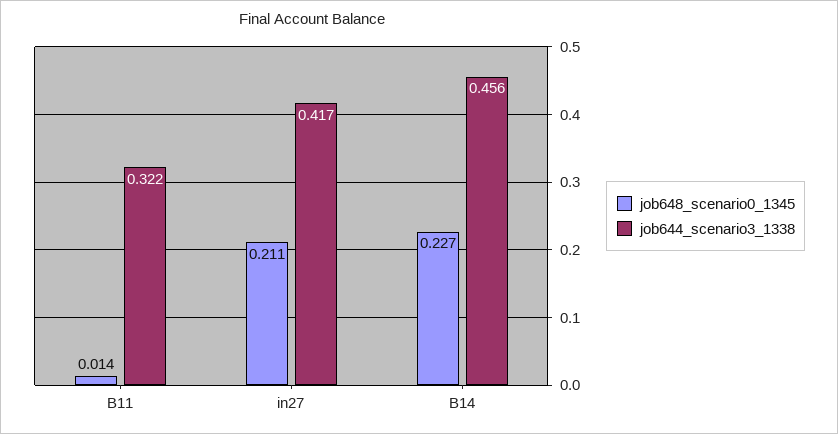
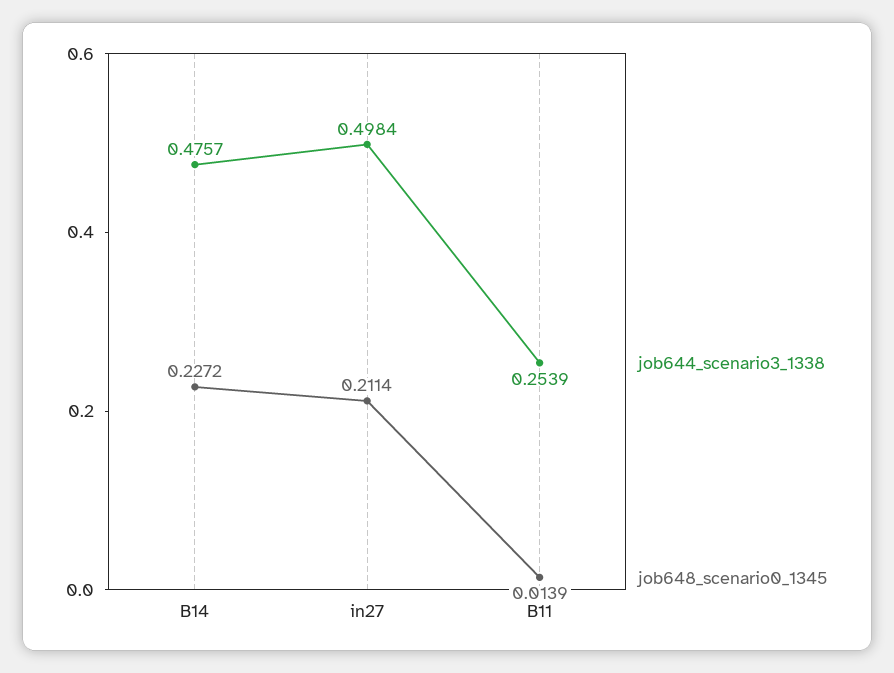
job644_scenario3_1338, B11: 0.322 -> 0.2539
job644_scenario3_1338, in27: 0.417 -> 0.4984
job644_scenario3_1338, B14: 0.456 -> 0.4757

